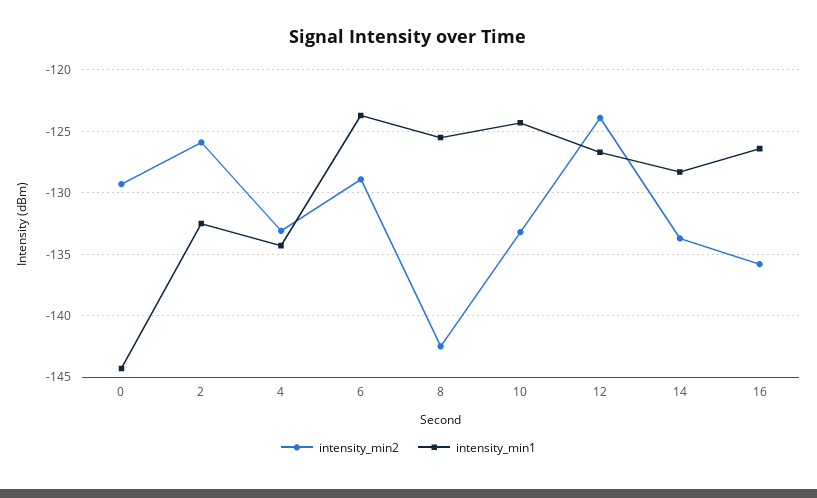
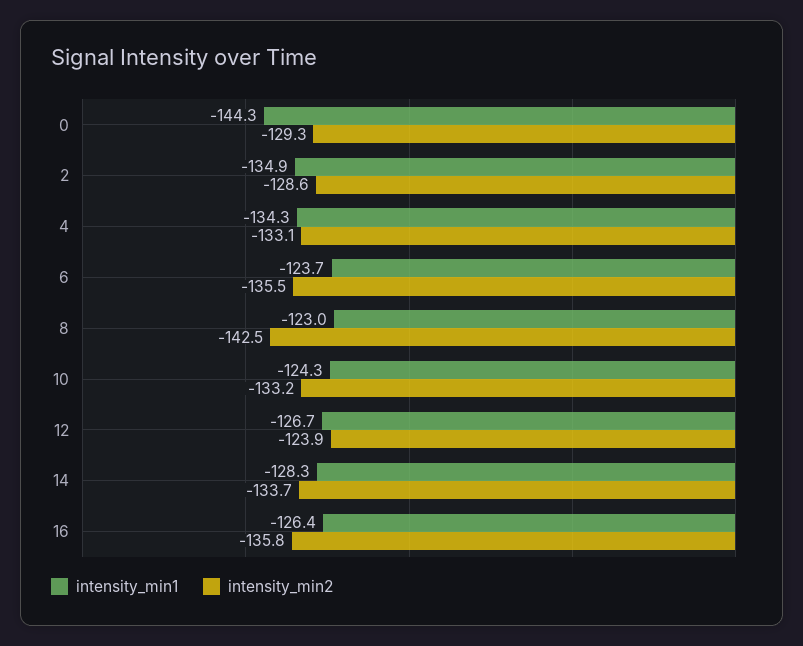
intensity_min2, 2: -126 -> -128.6
intensity_min1, 2: -132.5 -> -134.9
intensity_min2, 6: -129 -> -135.5
intensity_min1, 8: -125.5 -> -123

